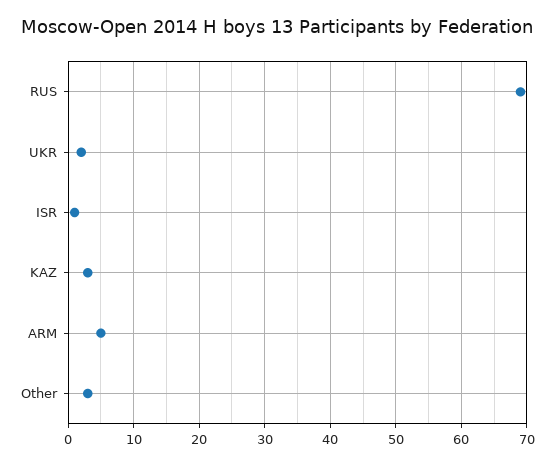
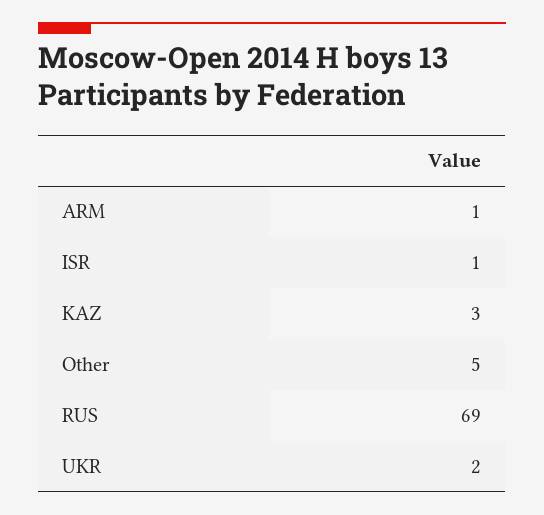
ARM: 5 -> 1
Other: 3 -> 5

